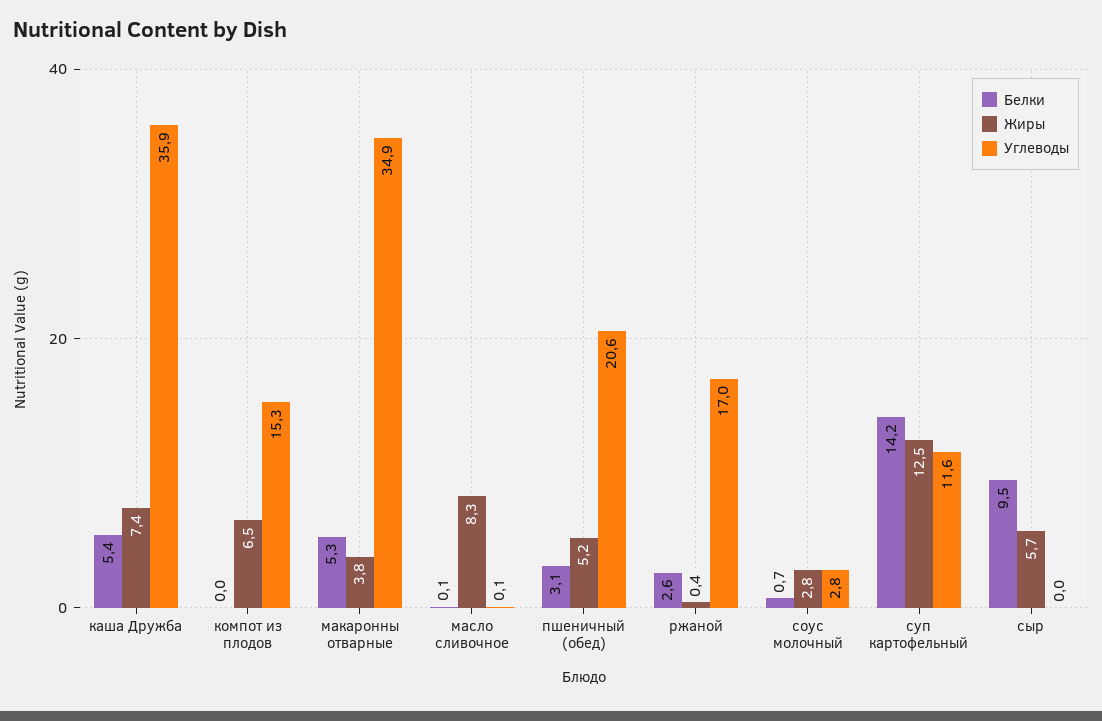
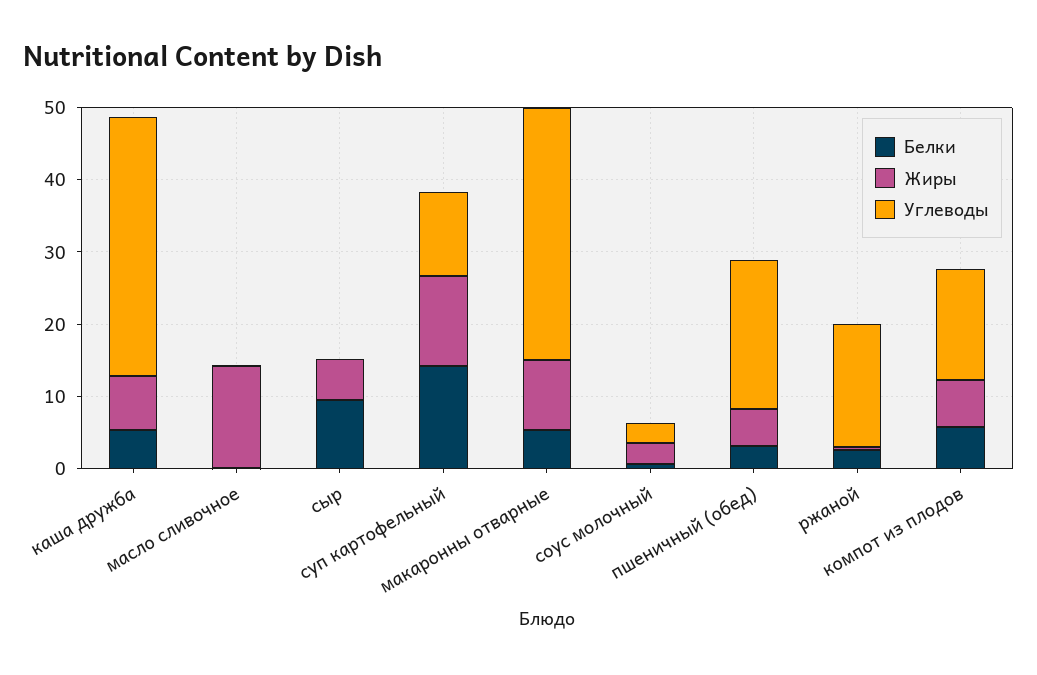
Белки, компот из плодов: 0 -> 6
Жиры, макаронны отварные: 3.8 -> 10
Жиры, масло сливочное: 8.3 -> 14

